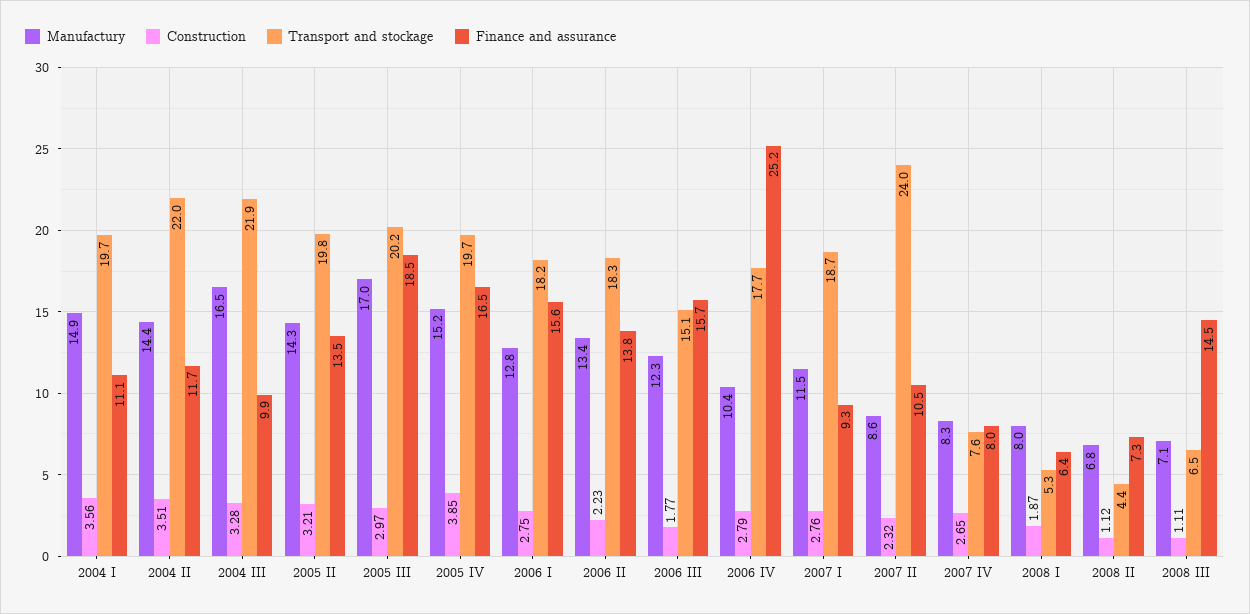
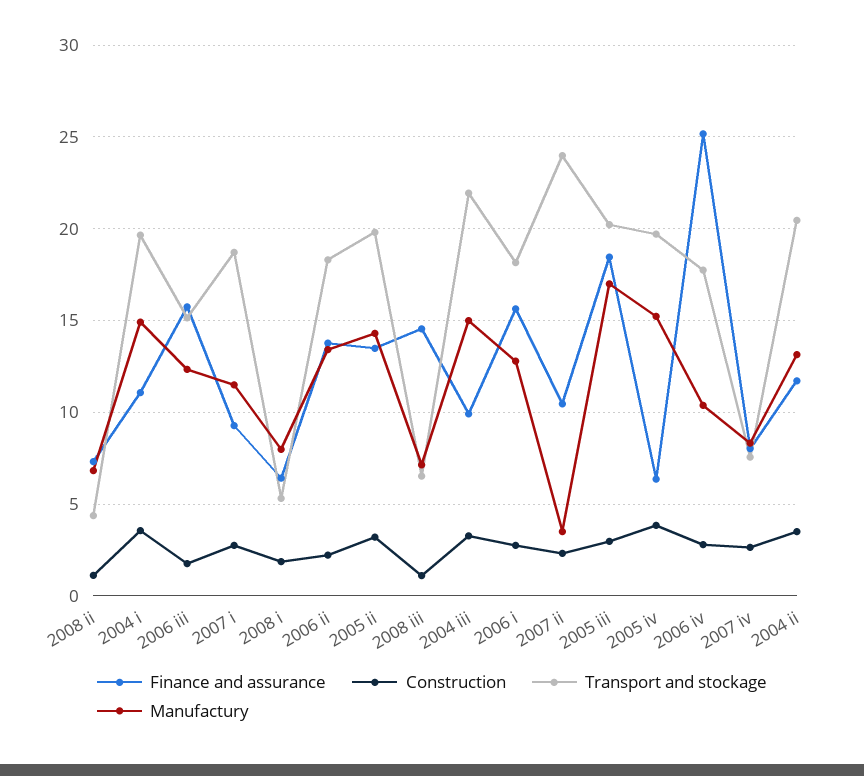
Manufactury, 2004 II: 14.4 -> 13
Transport and stockage, 2004 II: 22 -> 20.5
Manufactury, 2004 III: 16.5 -> 15
Finance and assurance, 2005 IV: 16.5 -> 6.5
Manufactury, 2007 II: 8.6 -> 3.5

